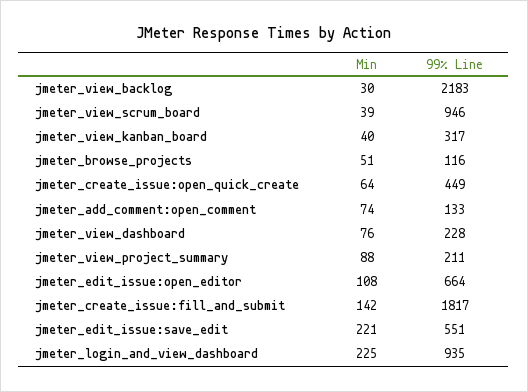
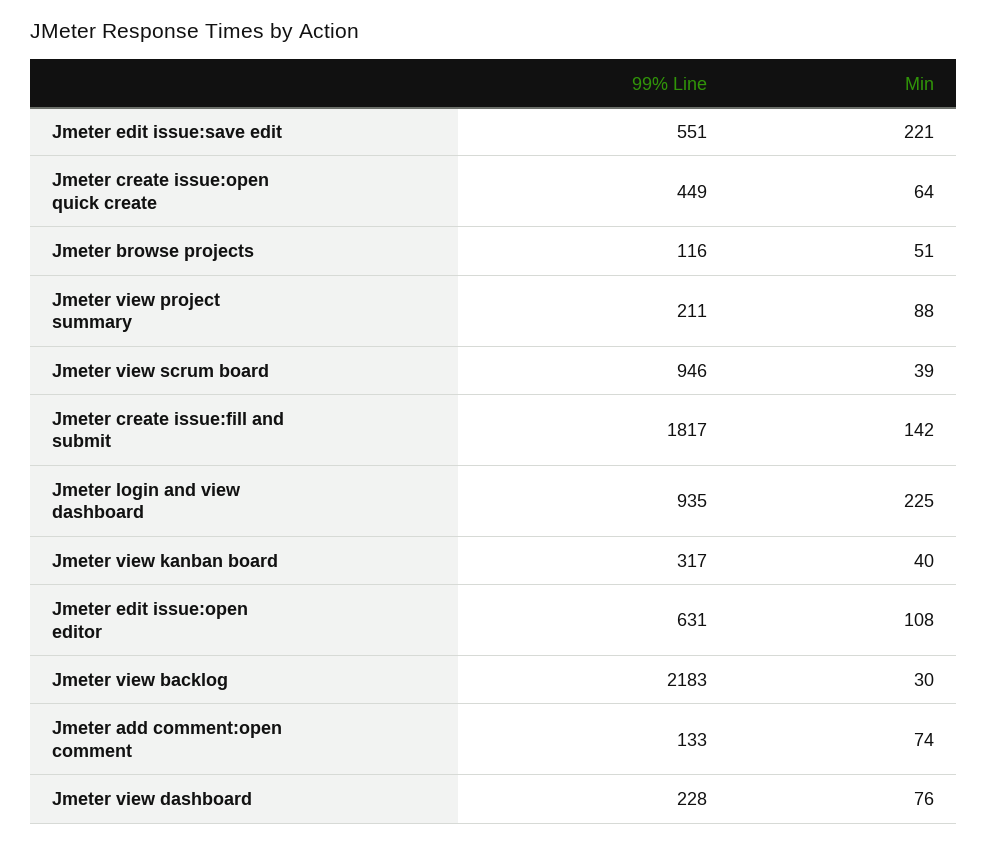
99% Line, jmeter_edit_issue:open_editor: 664 -> 631

